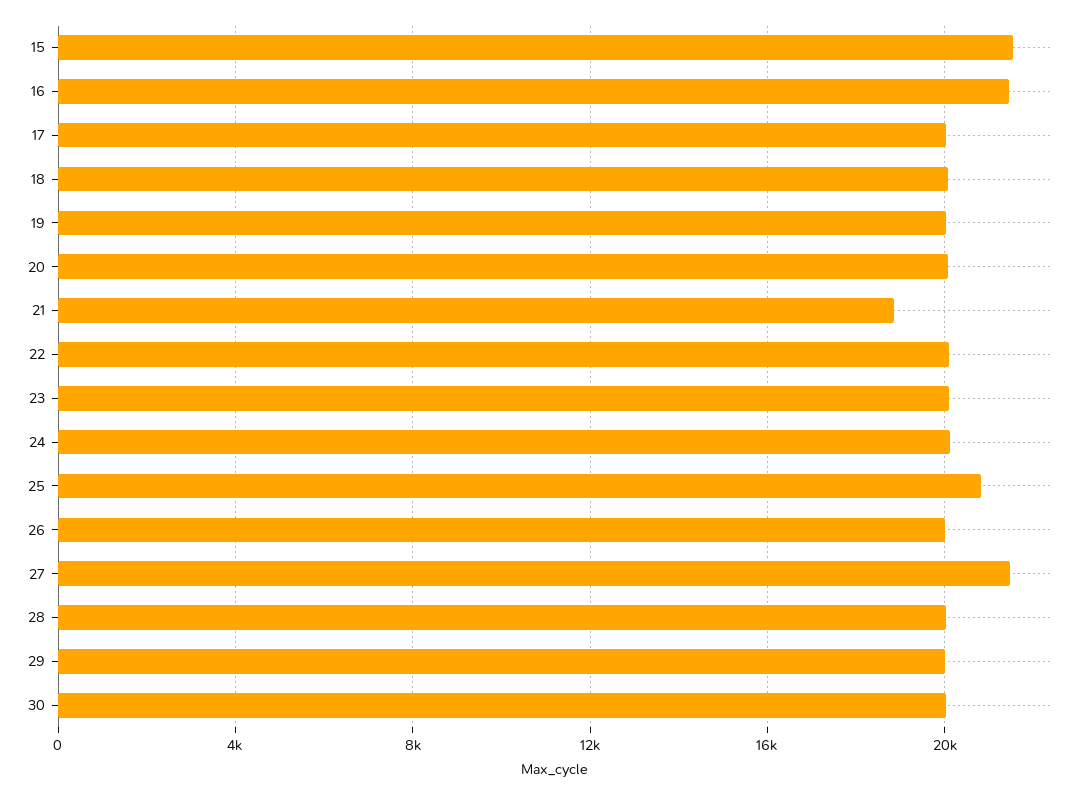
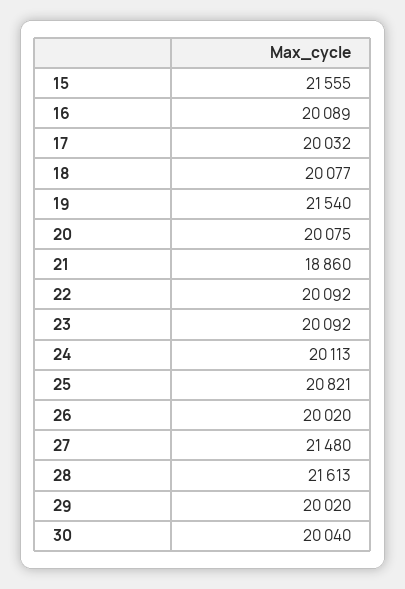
16: 21500 -> 20089
19: 20000 -> 21540
28: 20000 -> 21613

